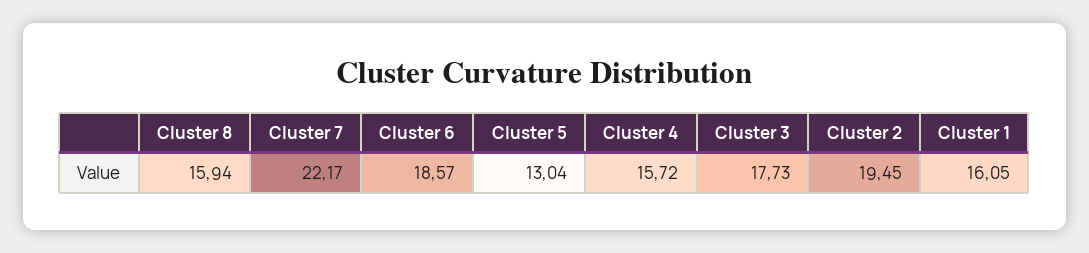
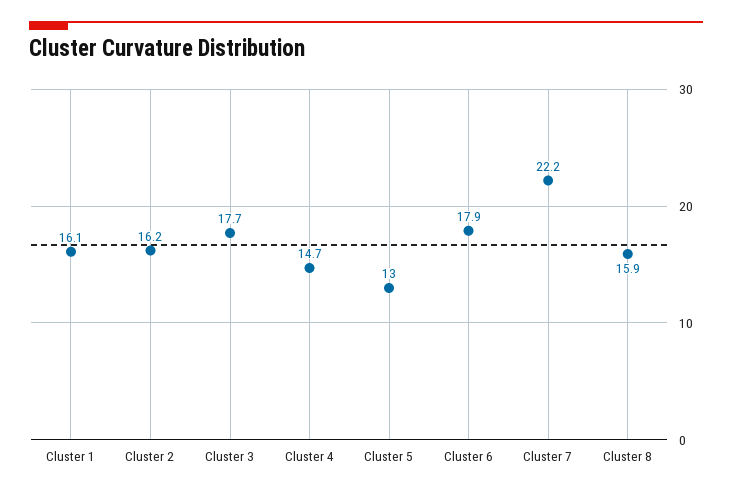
Cluster 6: 18.57 -> 17.9
Cluster 4: 15.72 -> 14.7
Cluster 2: 19.45 -> 16.2

